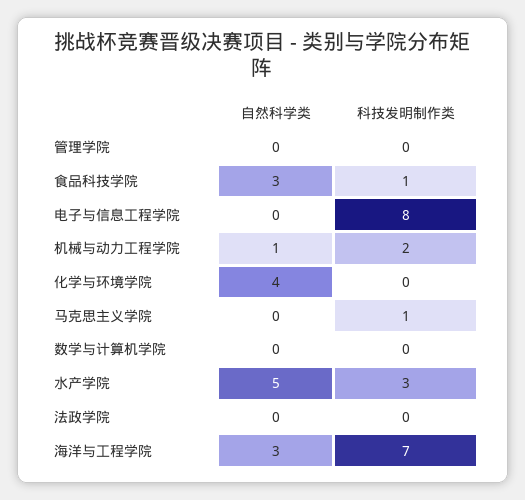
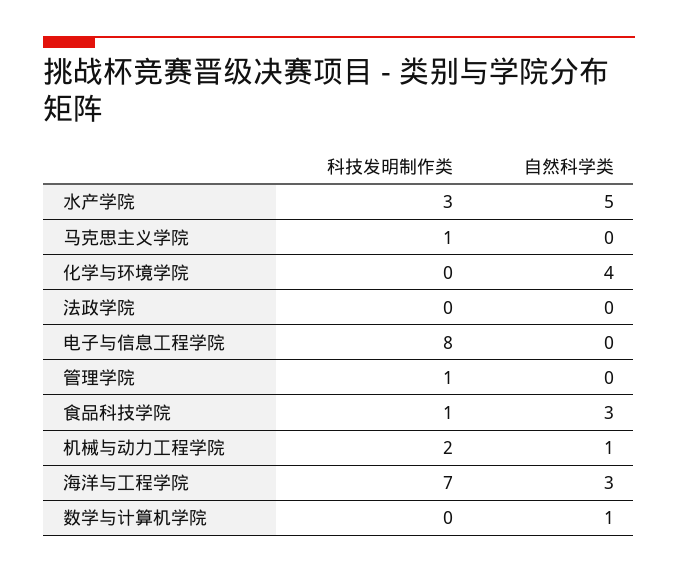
科技发明制作类, 管理学院: 0 -> 1
自然科学类, 数学与计算机学院: 0 -> 1

